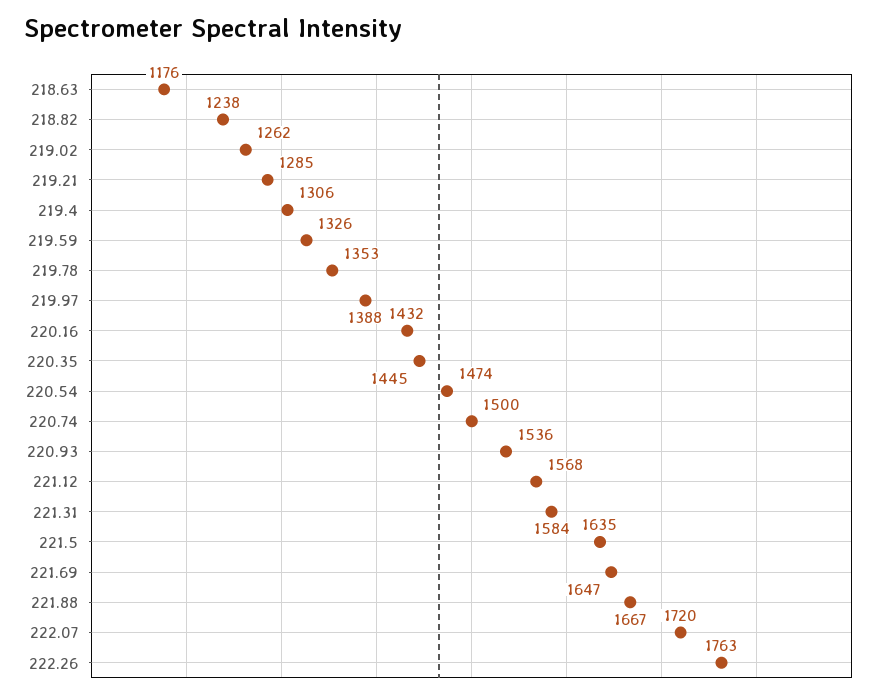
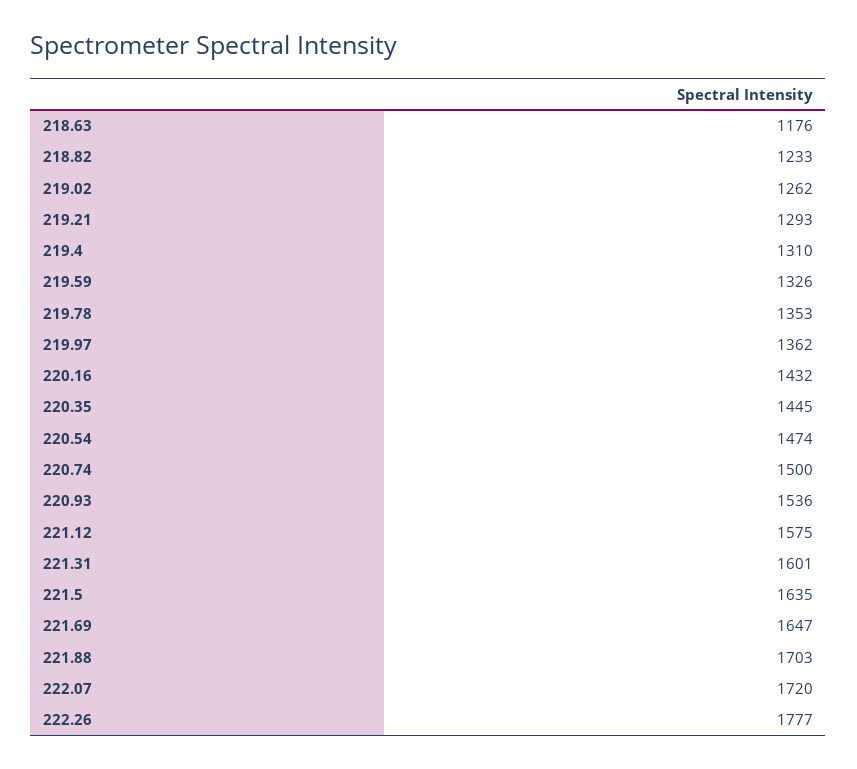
218.82: 1238 -> 1233
219.21: 1285 -> 1293
219.4: 1306 -> 1310
219.97: 1388 -> 1362
221.12: 1568 -> 1575
221.31: 1584 -> 1601
221.88: 1667 -> 1703
222.26: 1763 -> 1777

